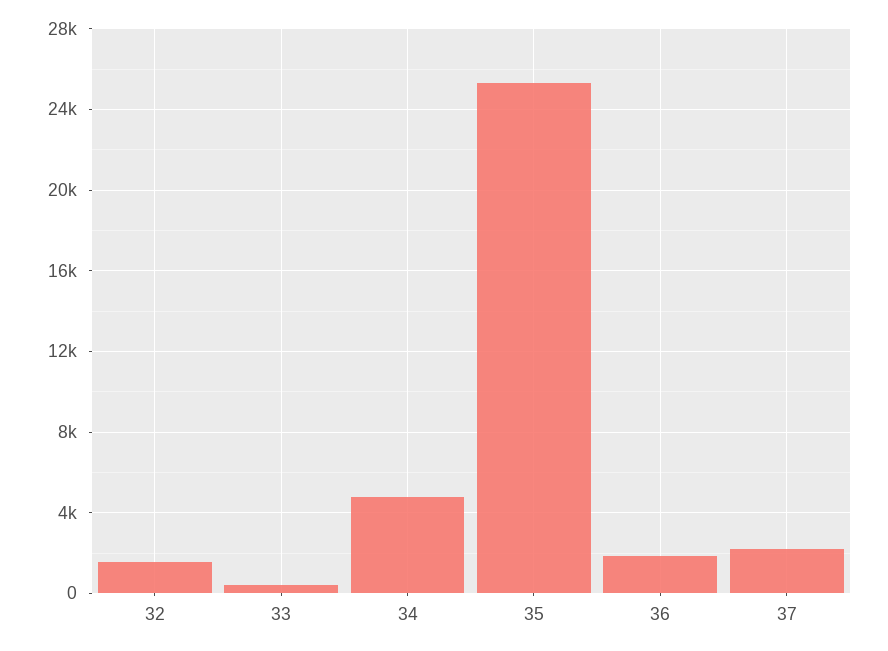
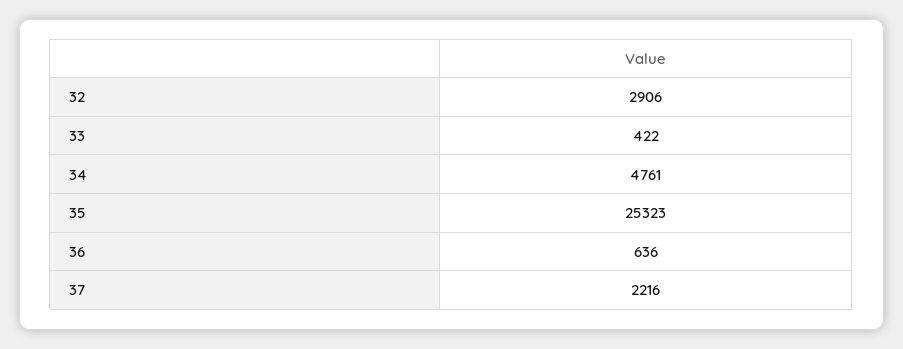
32: 1500 -> 2906
36: 2000 -> 636

